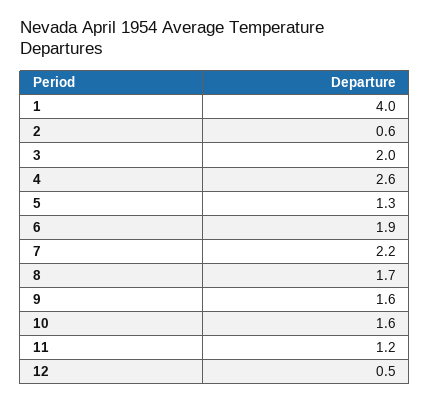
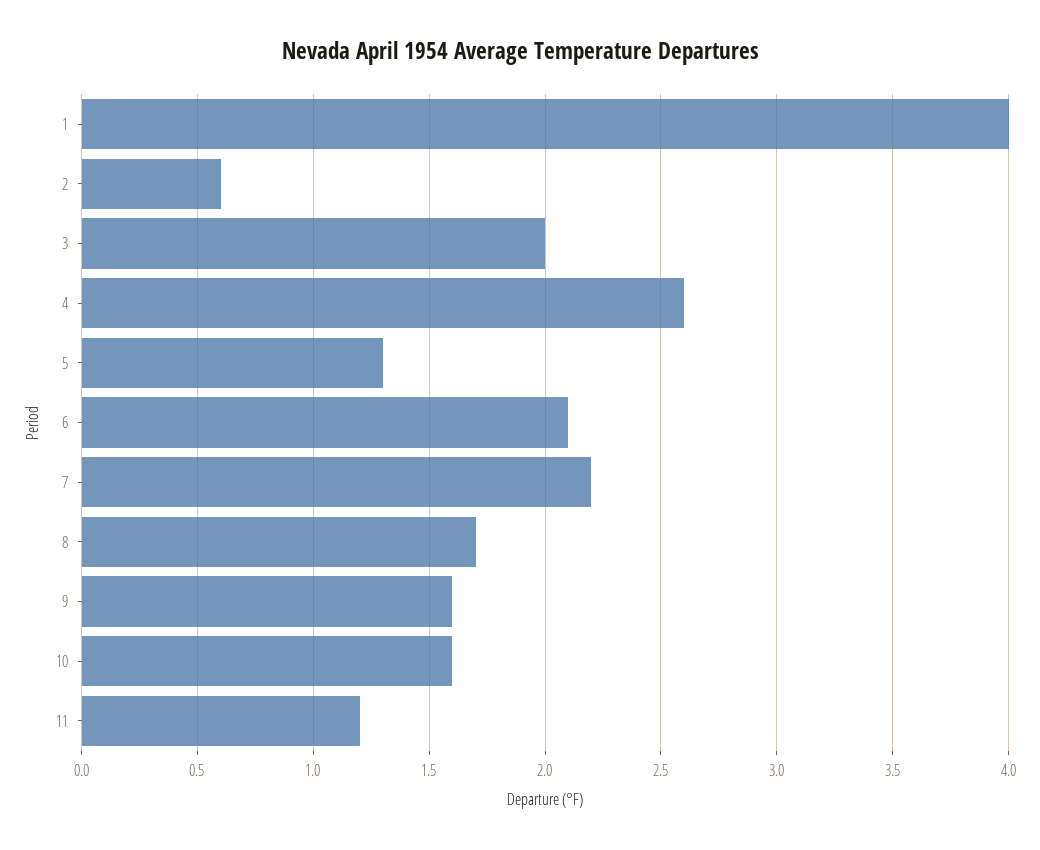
6: 1.9 -> 2.1
12: 0.5 -> none

